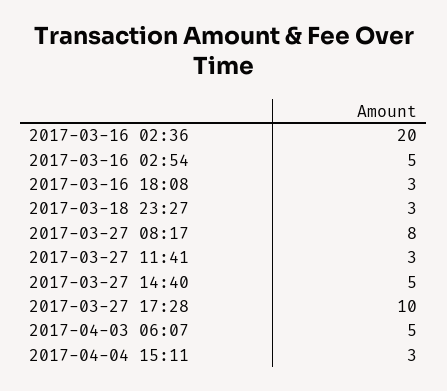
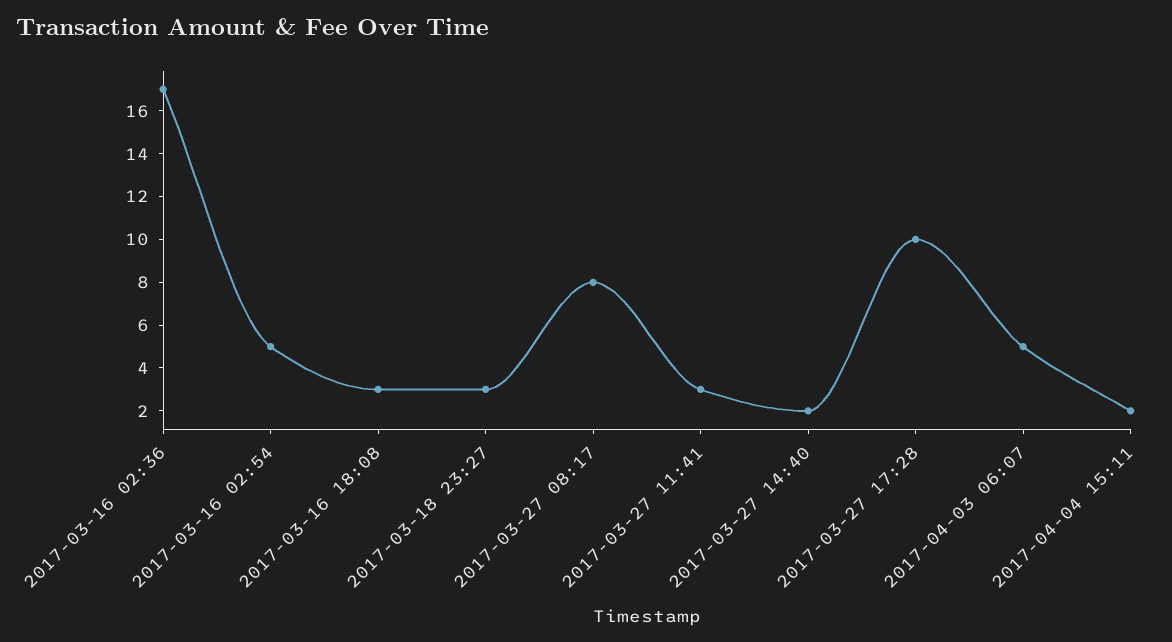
2017-03-16 02:36: 20 -> 17
2017-03-27 14:40: 5 -> 2
2017-04-04 15:11: 3 -> 2

